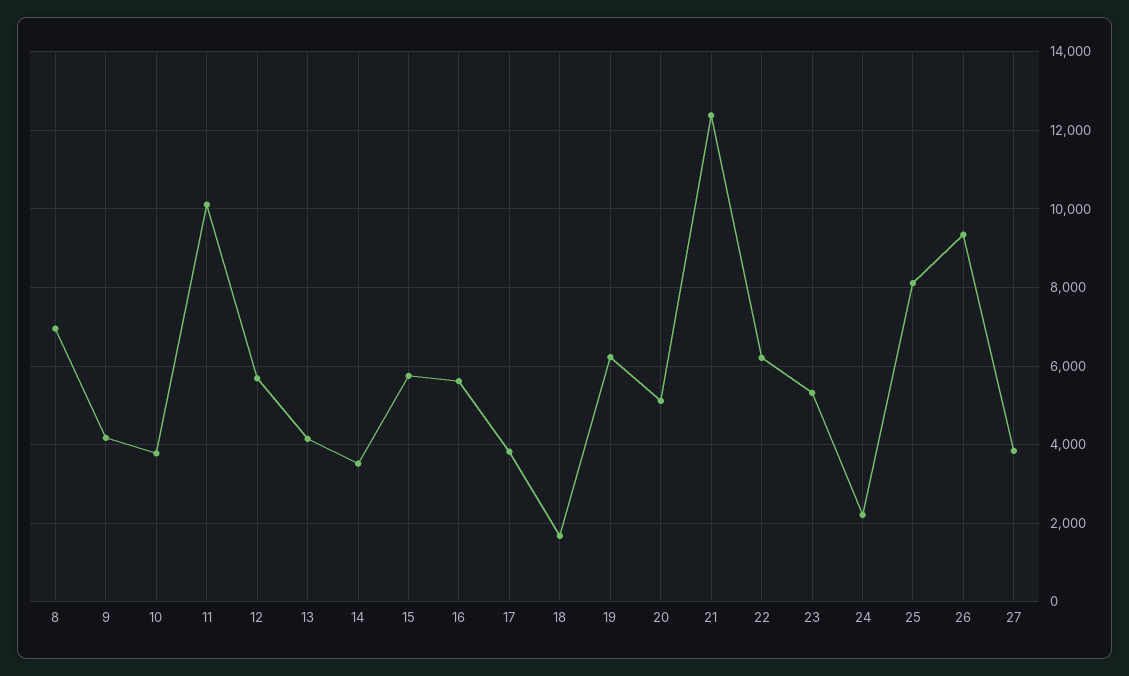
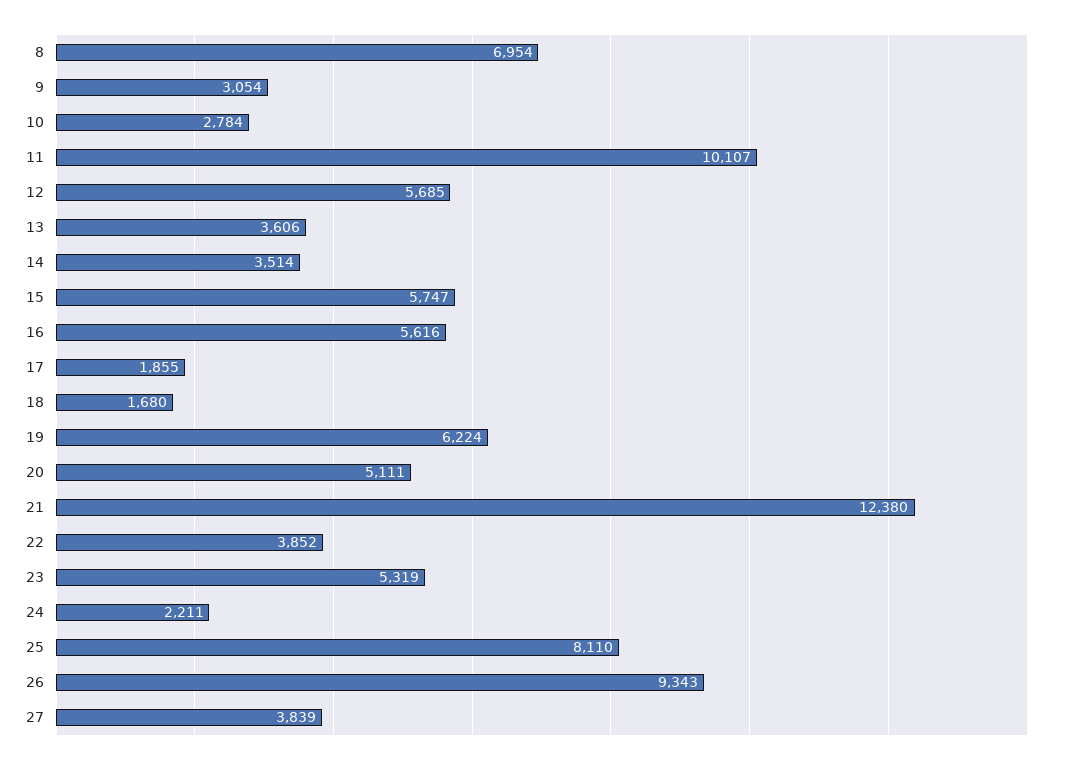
9: 4200 -> 3054
10: 3800 -> 2784
13: 4200 -> 3606
17: 3800 -> 1855
22: 6200 -> 3852

